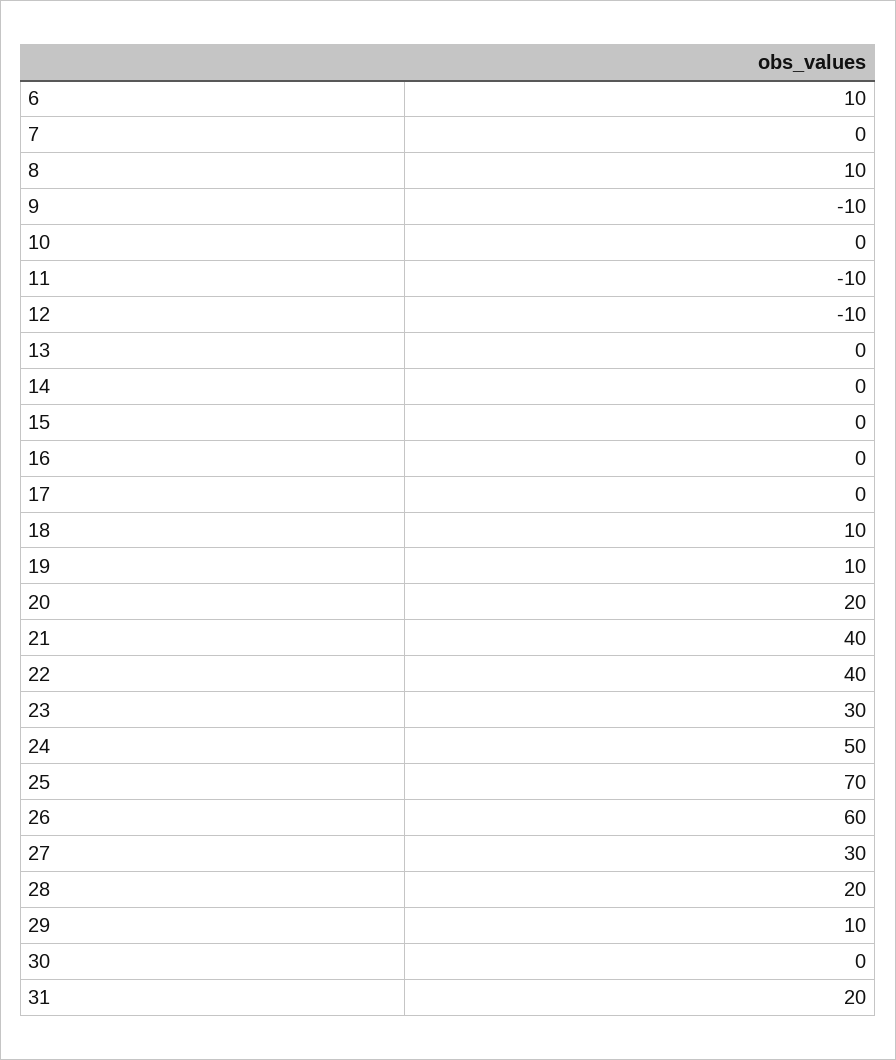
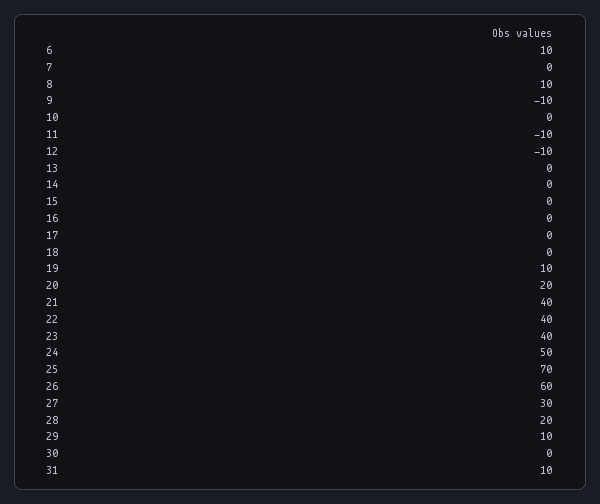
18: 10 -> 0
23: 30 -> 40
31: 20 -> 10

